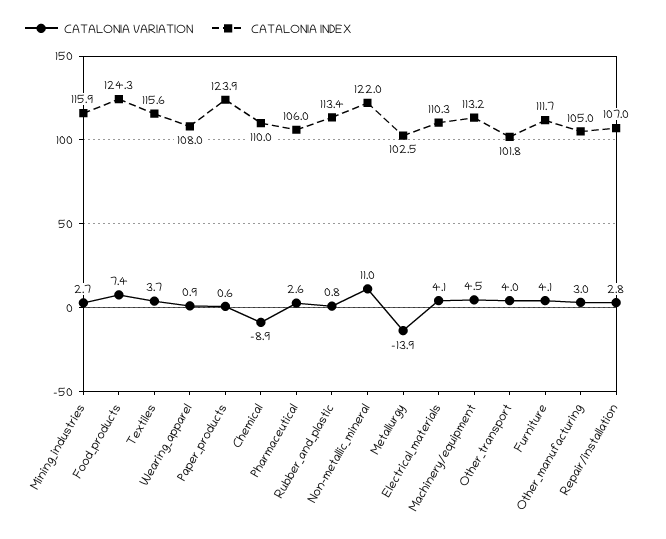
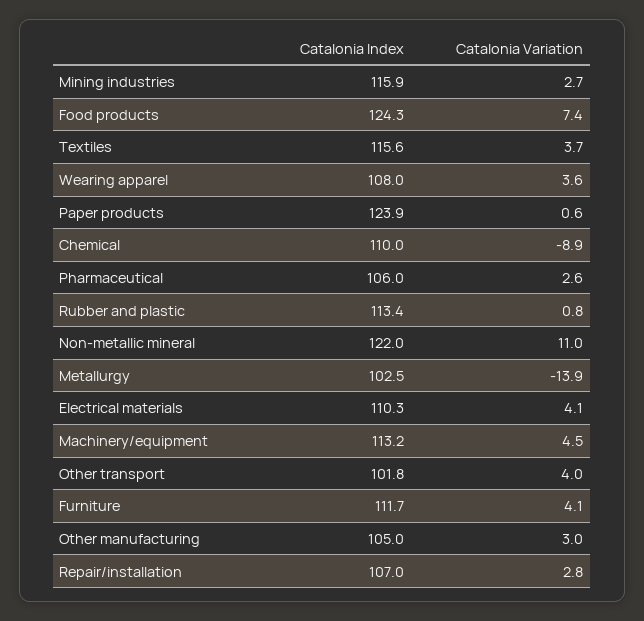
CATALONIA VARIATION, Wearing_apparel: 0.9 -> 3.6

